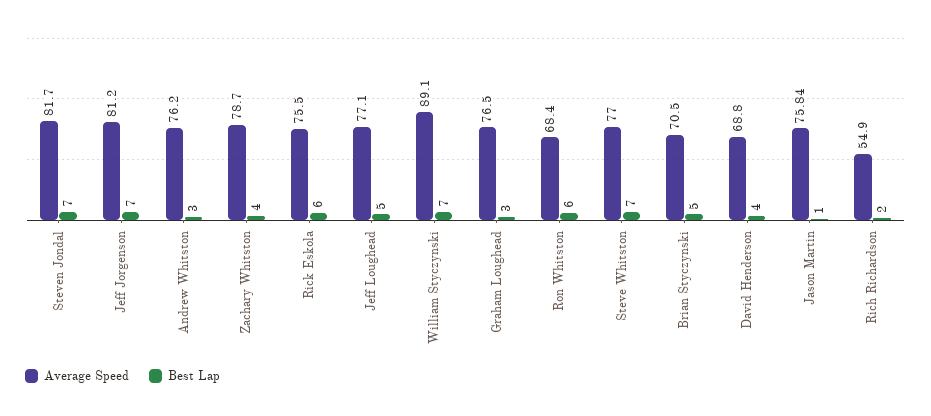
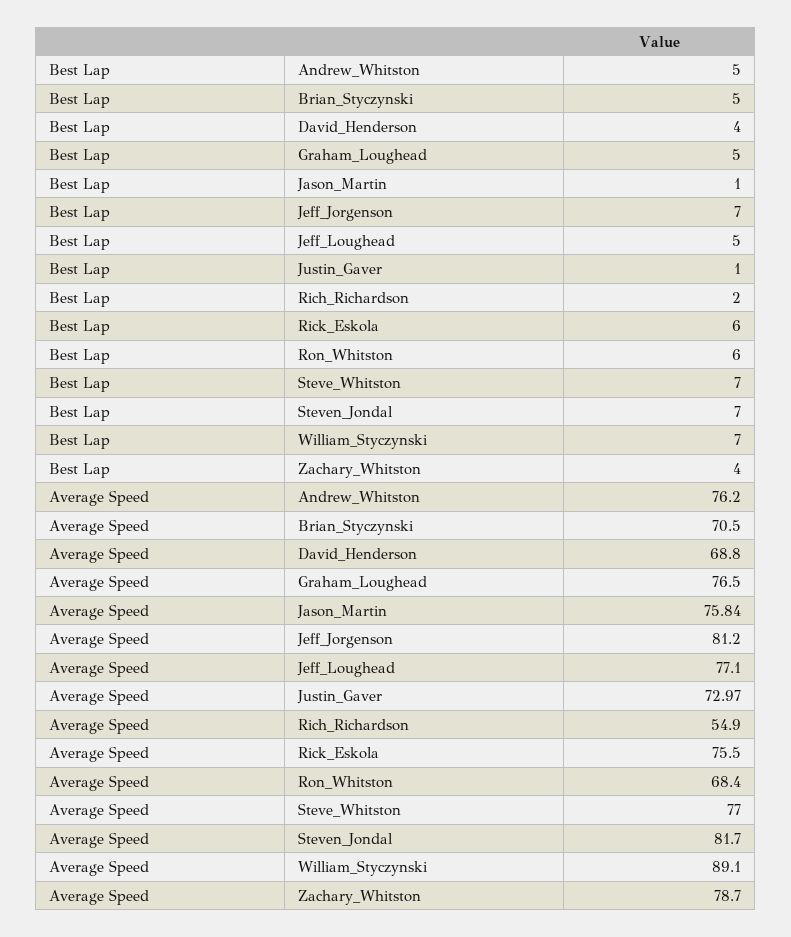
Best Lap, Andrew Whitston: 3 -> 5
Best Lap, Graham Loughead: 3 -> 5
Best Lap, Justin_Gaver: none -> 1
Average Speed, Justin_Gaver: none -> 72.97

